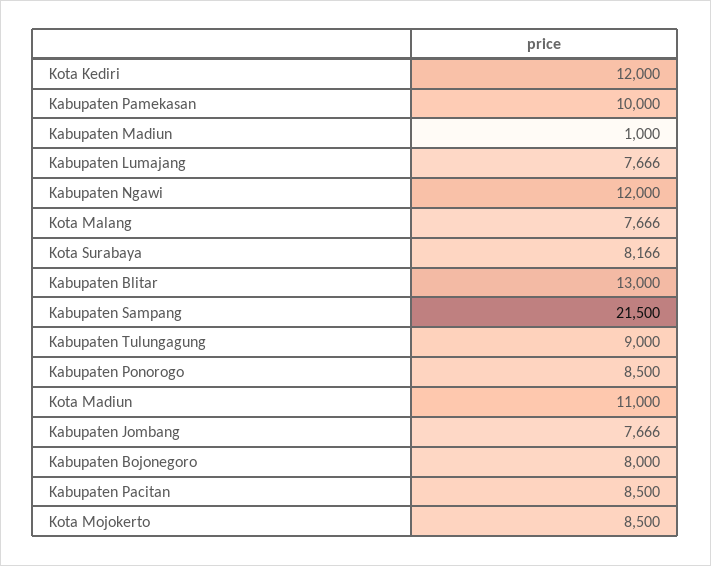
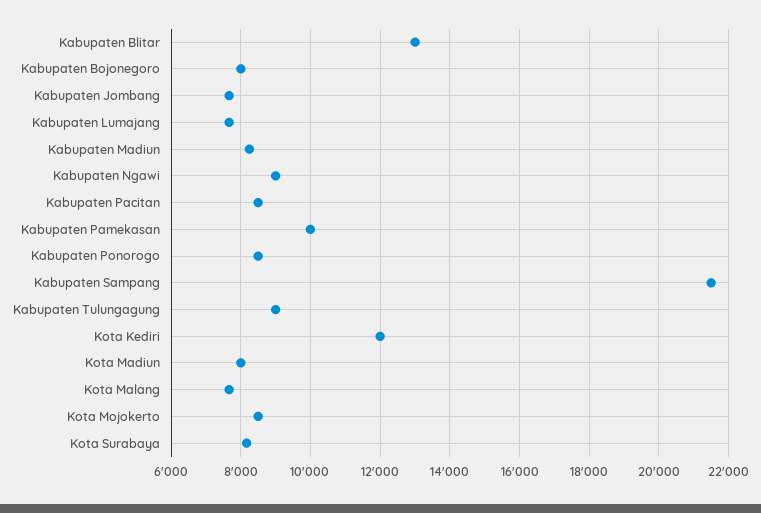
Kabupaten Madiun: 1000 -> 8200
Kabupaten Ngawi: 12000 -> 9000
Kota Madiun: 11000 -> 8000

